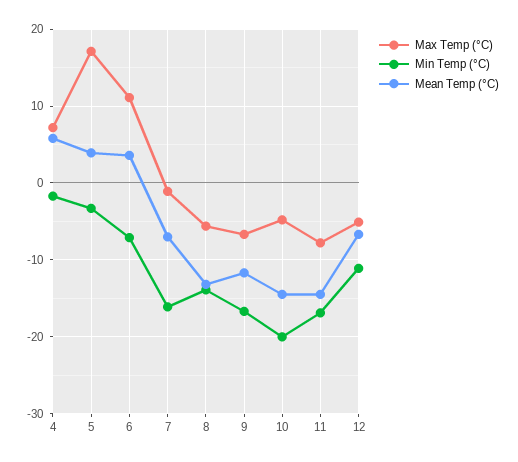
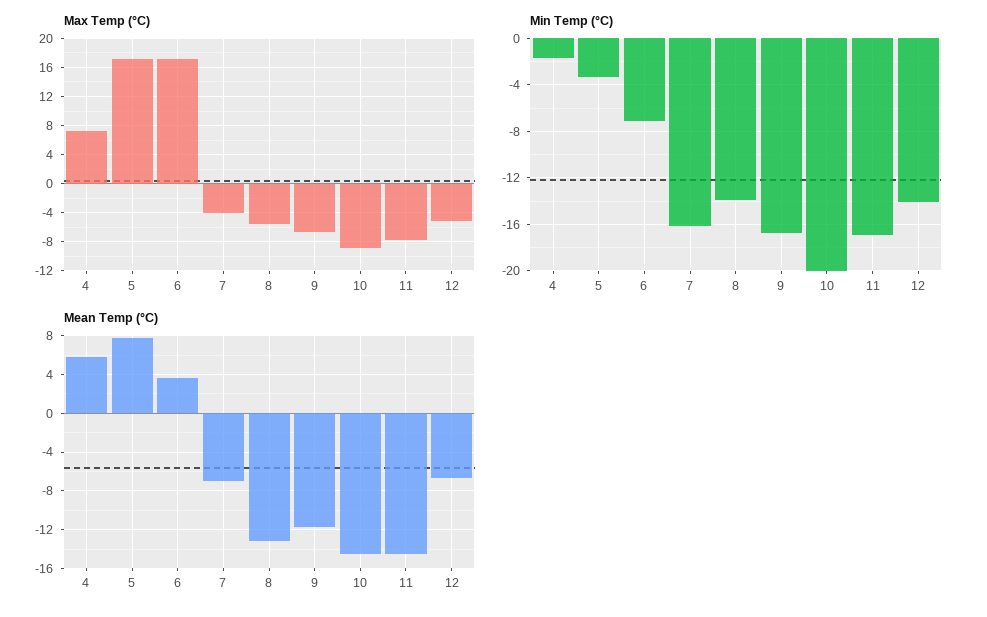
Mean Temp (°C), 5: 4 -> 8
Max Temp (°C), 6: 11 -> 17
Max Temp (°C), 7: -1 -> -4
Max Temp (°C), 10: -5 -> -9
Min Temp (°C), 12: -11 -> -14

